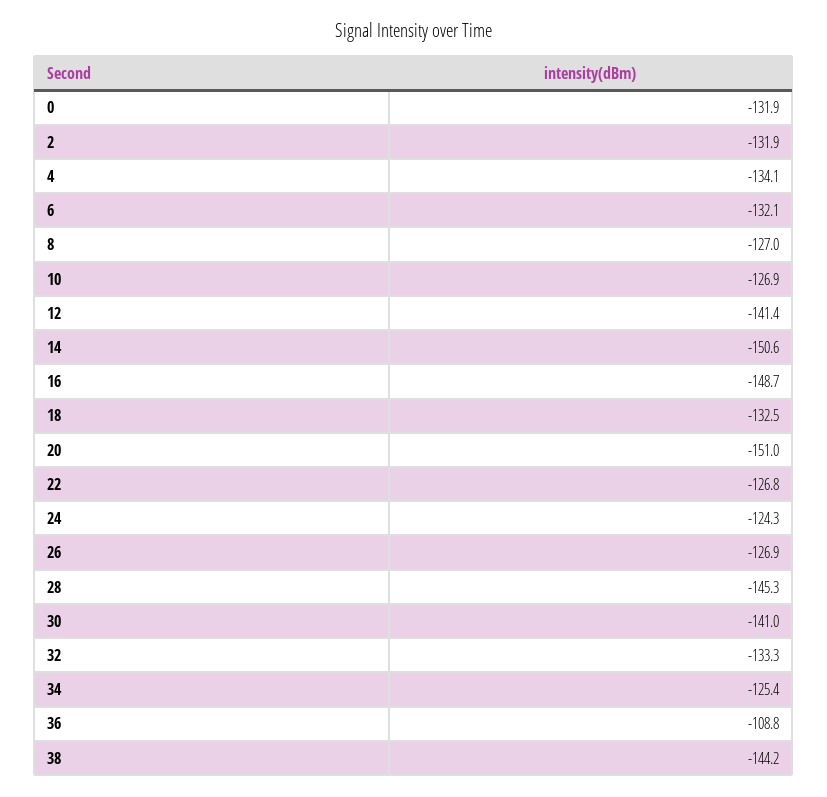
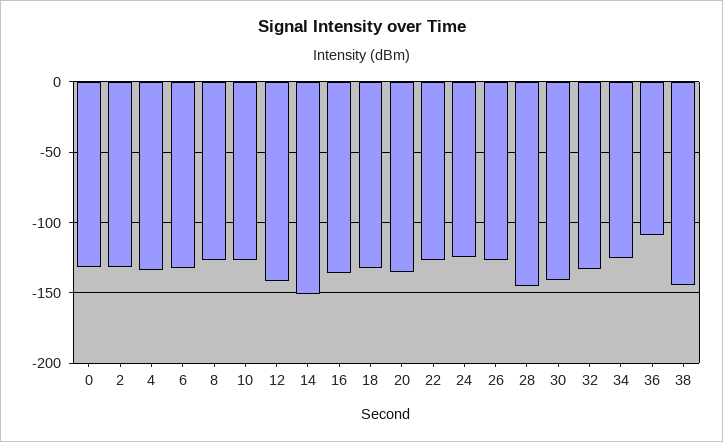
16: -148.7 -> -135
20: -151 -> -135

